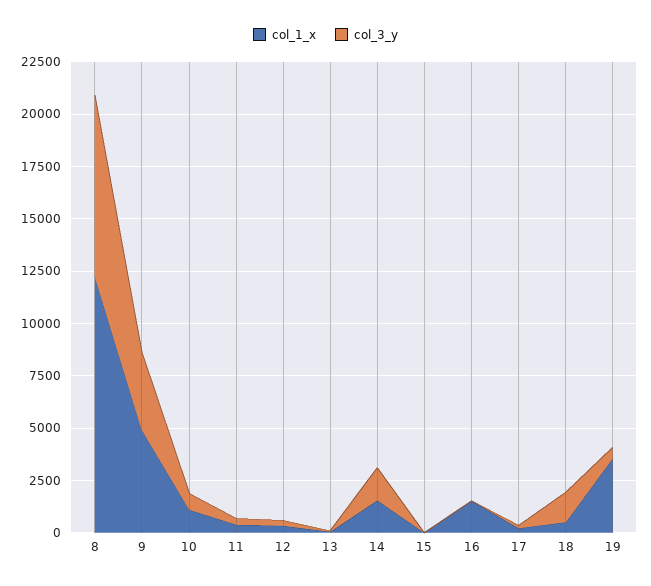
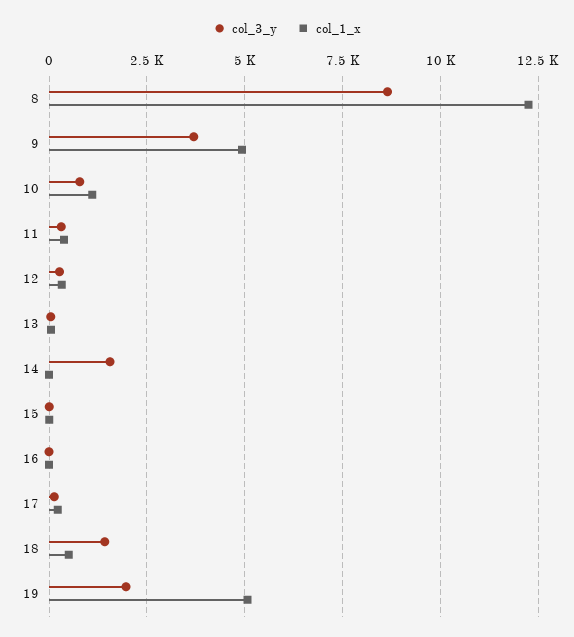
col_1_x, 14: 1500 -> 0
col_1_x, 16: 1500 -> 0
col_1_x, 19: 3500 -> 5000
col_3_y, 19: 500 -> 2000

